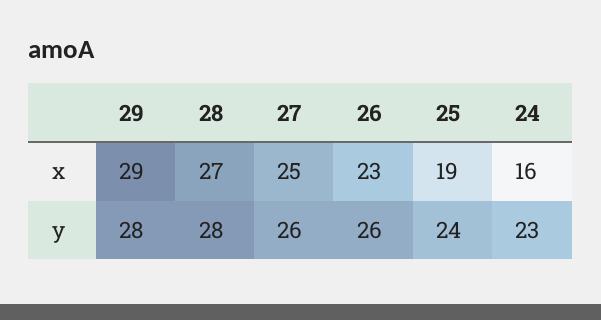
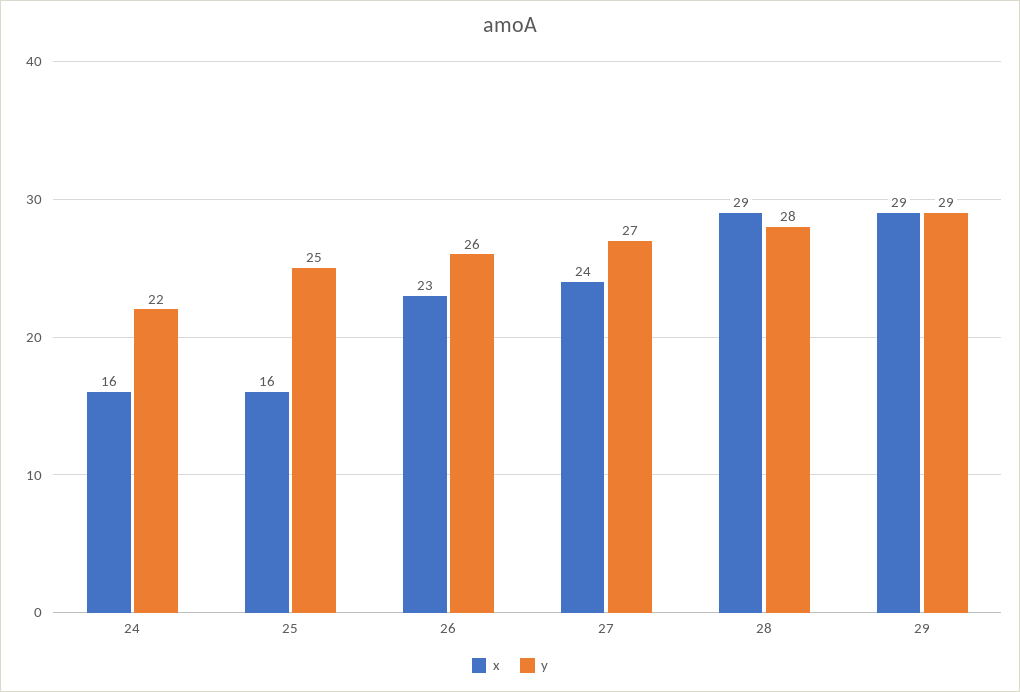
x, 28: 27 -> 29
x, 27: 25 -> 24
x, 25: 19 -> 16
y, 29: 28 -> 29
y, 27: 26 -> 27
y, 25: 24 -> 25
y, 24: 23 -> 22

